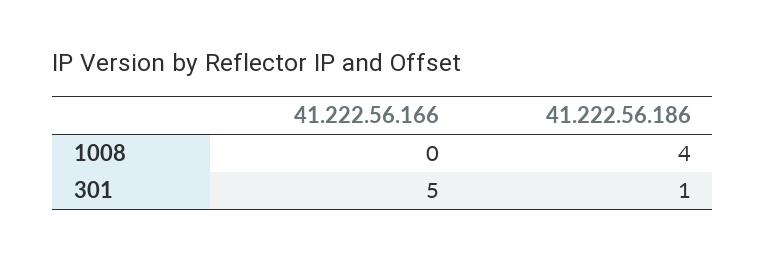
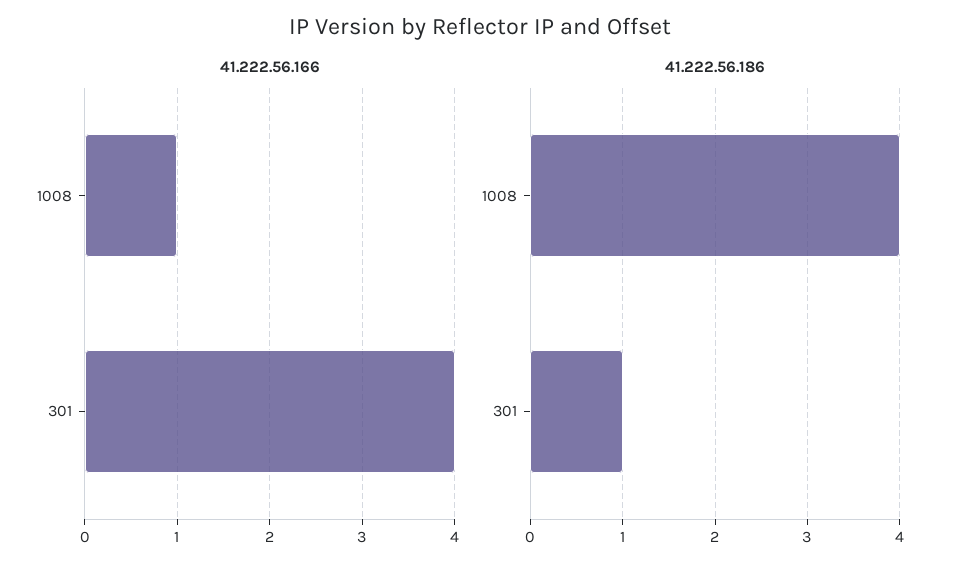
41.222.56.166, 1008: 0 -> 1
41.222.56.166, 301: 5 -> 4

